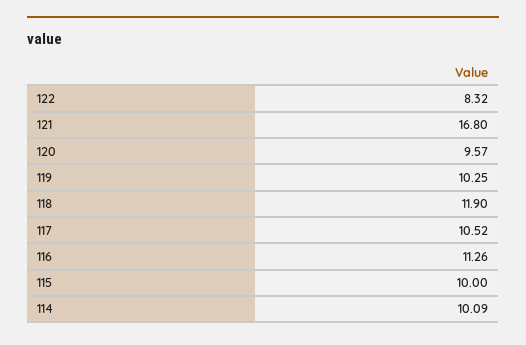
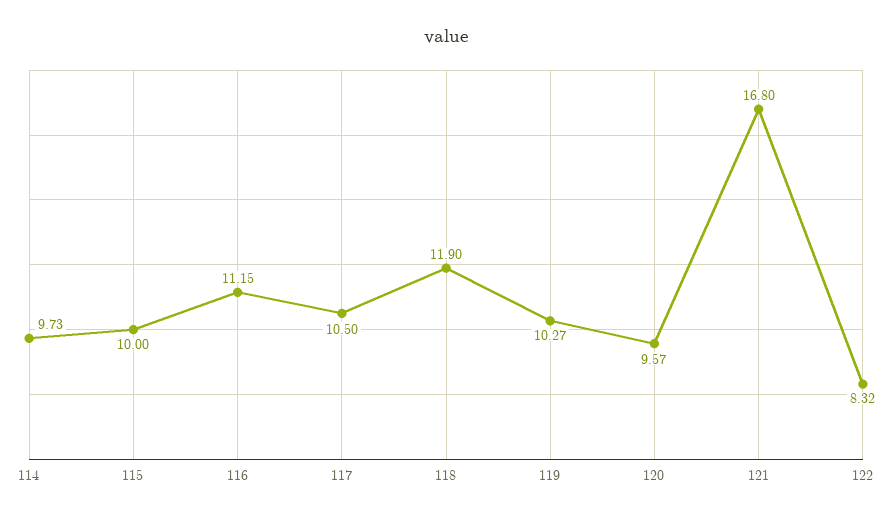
119: 10.25 -> 10.27
117: 10.52 -> 10.5
116: 11.26 -> 11.15
114: 10.09 -> 9.73

